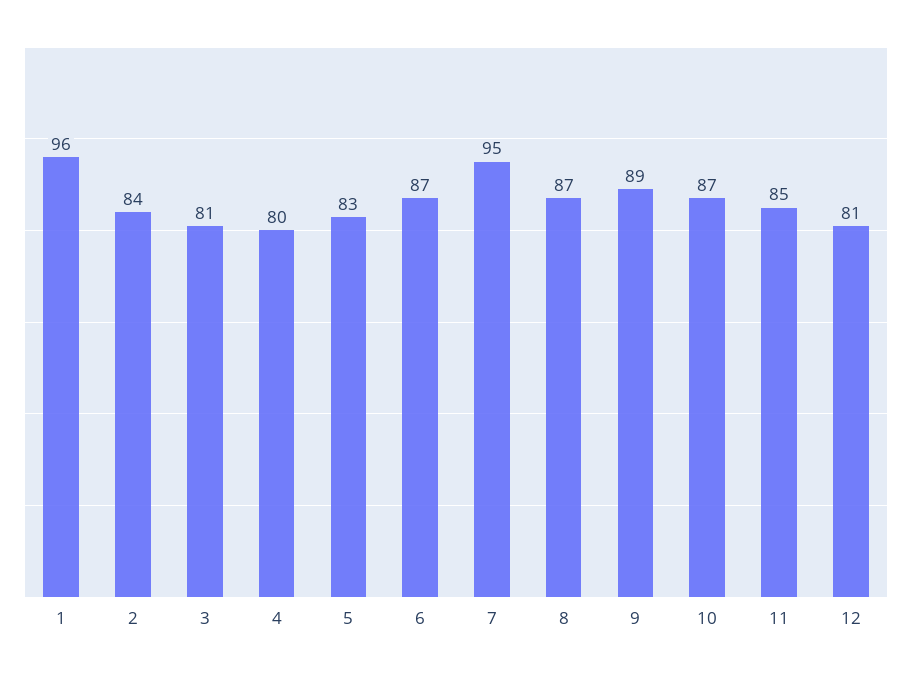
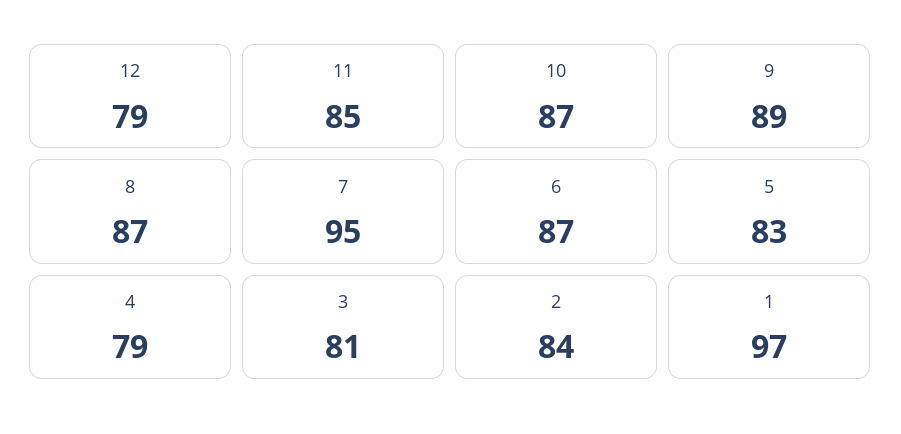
1: 96 -> 97
4: 80 -> 79
12: 81 -> 79

